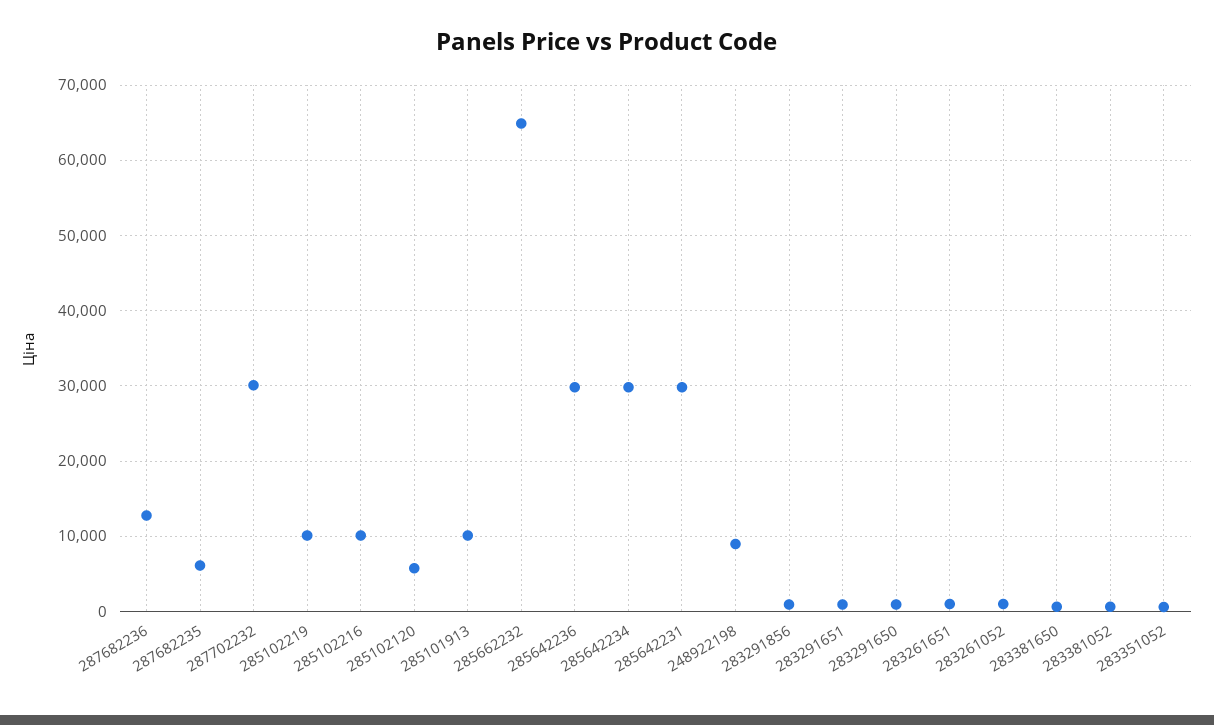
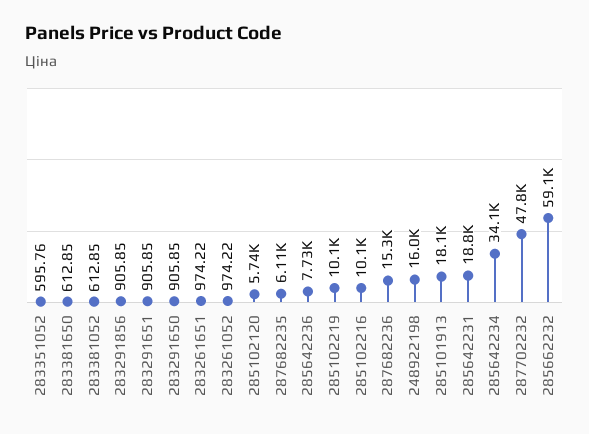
287682236: 13000 -> 15300
287702232: 30000 -> 47800
285101913: 10000 -> 18100
285662232: 65000 -> 59100
285642236: 30000 -> 7730
285642234: 30000 -> 34100
285642231: 30000 -> 18800
248922198: 9000 -> 16000

